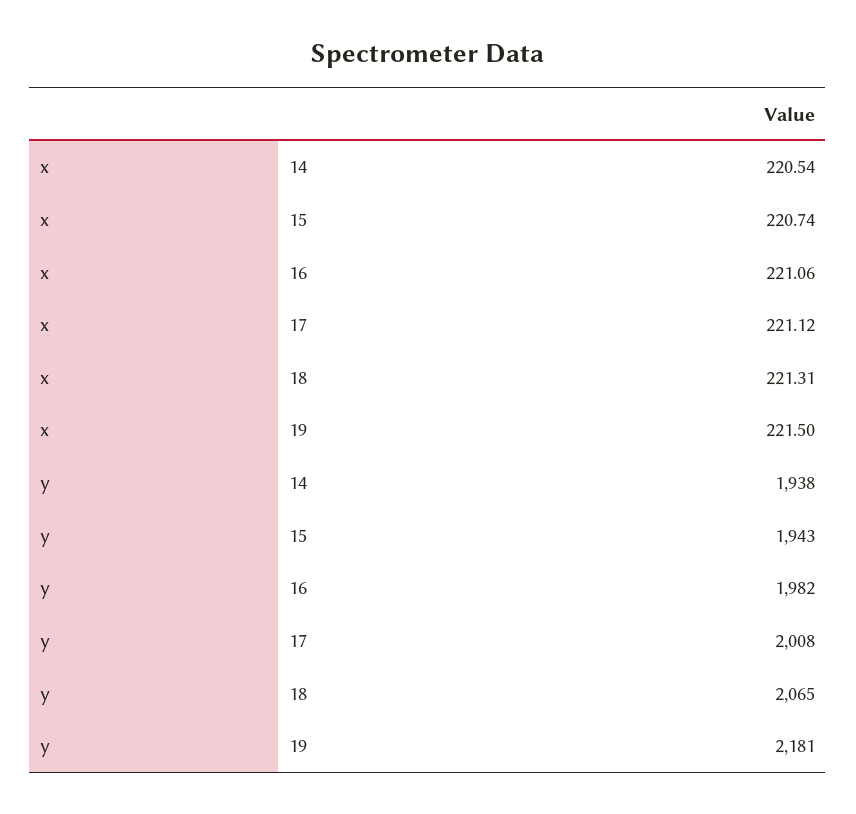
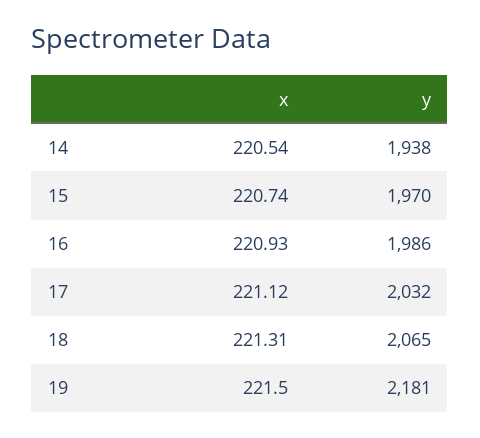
x, 16: 221.06 -> 220.93
y, 15: 1943 -> 1970
y, 16: 1982 -> 1986
y, 17: 2008 -> 2032

